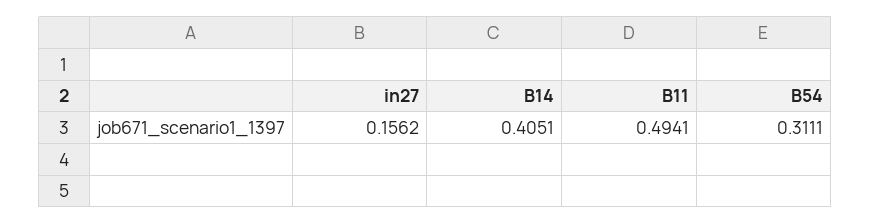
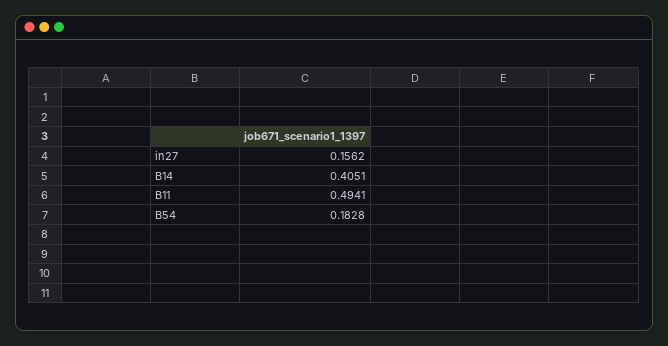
B54: 0.3111 -> 0.1828

